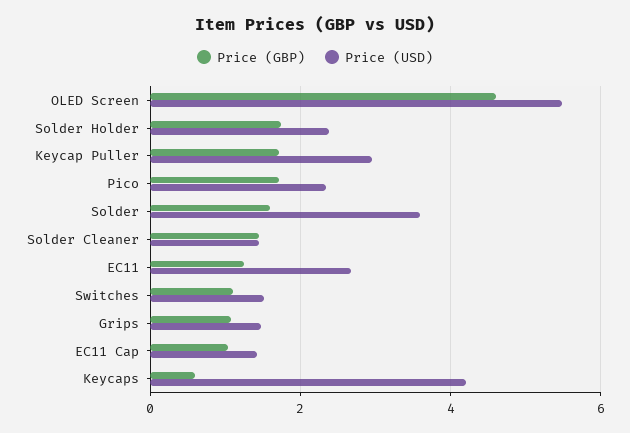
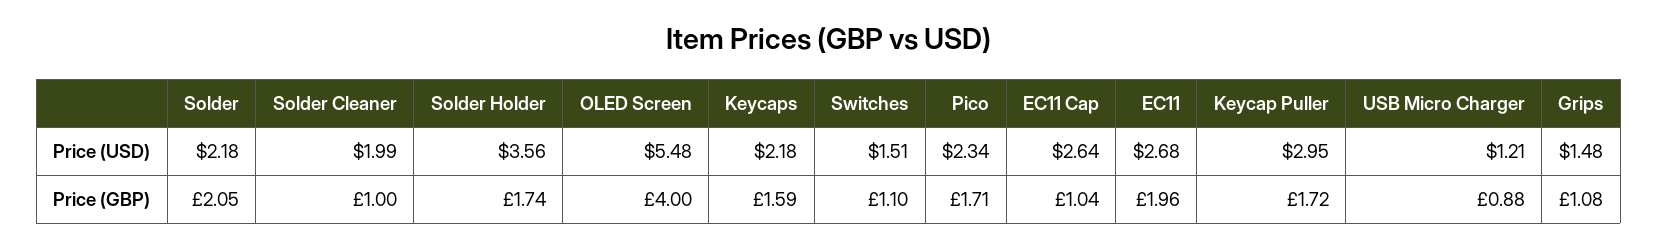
Price (GBP), OLED Screen: 4.6 -> 4
Price (USD), Solder Holder: 2.4 -> 3.56
Price (GBP), Solder: 1.6 -> 2.05
Price (USD), Solder: 3.6 -> 2.18
Price (GBP), Solder Cleaner: 1.4 -> 1
Price (USD), Solder Cleaner: 1.4 -> 1.99
Price (GBP), EC11: 1.2 -> 1.96
Price (USD), EC11 Cap: 1.4 -> 2.64
Price (GBP), Keycaps: 0.6 -> 1.59
Price (USD), Keycaps: 4.2 -> 2.18
Price (USD), USB Micro Charger: none -> 1.21
Price (GBP), USB Micro Charger: none -> 0.88

